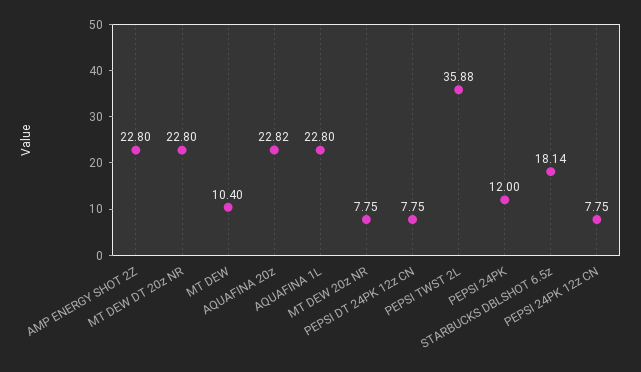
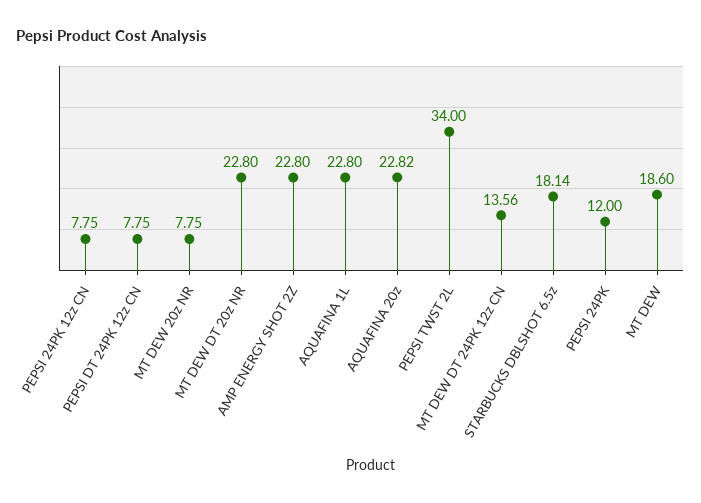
MT DEW: 10.4 -> 18.6
PEPSI TWST 2L: 35.88 -> 34
MT DEW DT 24PK 12z CN: none -> 13.56

